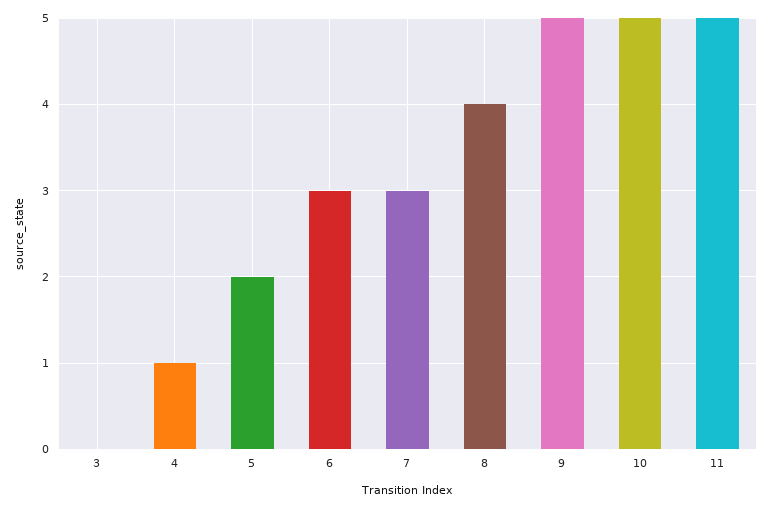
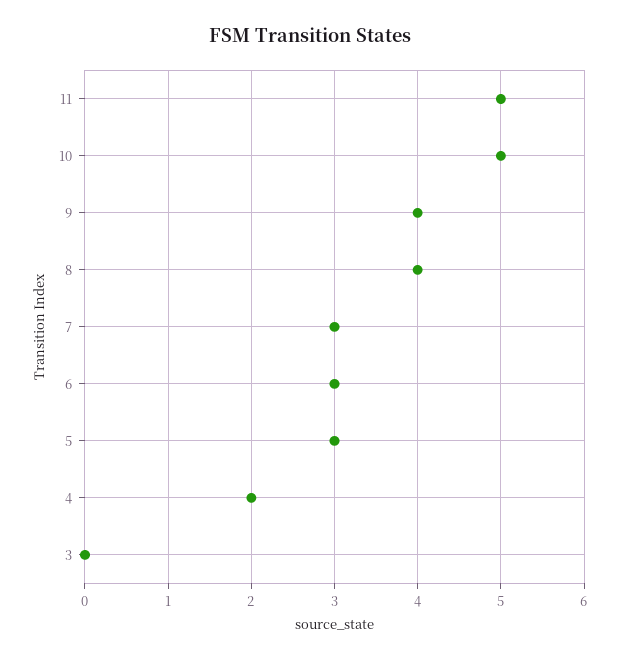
4: 1 -> 2
5: 2 -> 3
9: 5 -> 4

